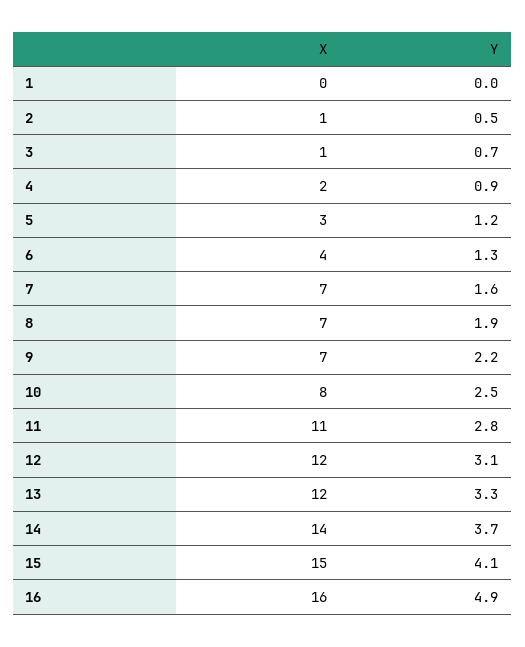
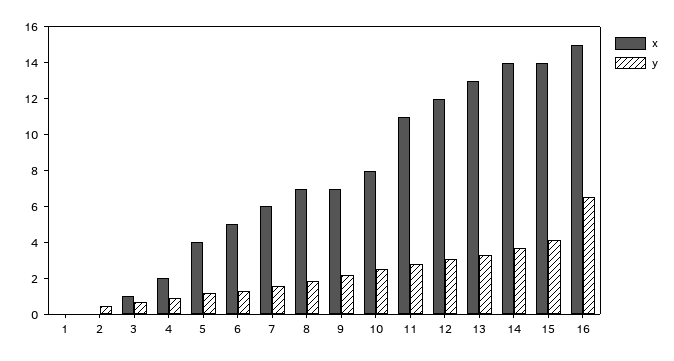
X, 2: 1 -> 0
X, 5: 3 -> 4
X, 6: 4 -> 5
X, 7: 7 -> 6
X, 13: 12 -> 13
X, 15: 15 -> 14
X, 16: 16 -> 15
Y, 16: 4.9 -> 6.5

